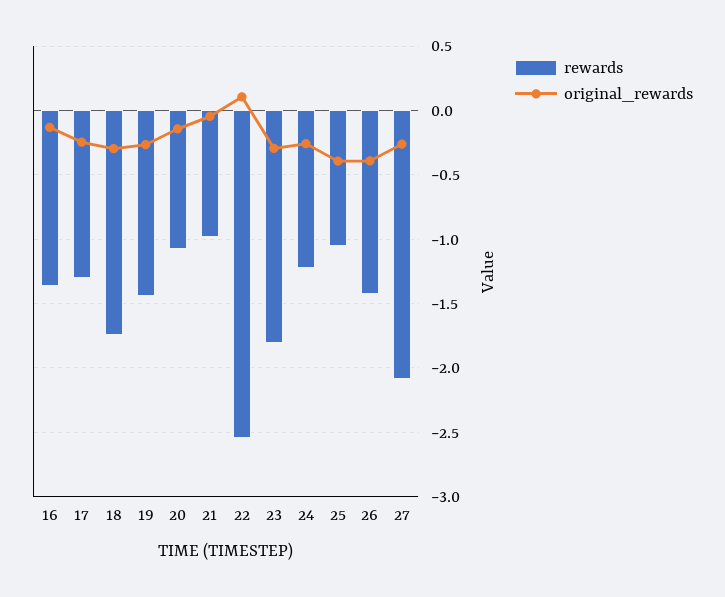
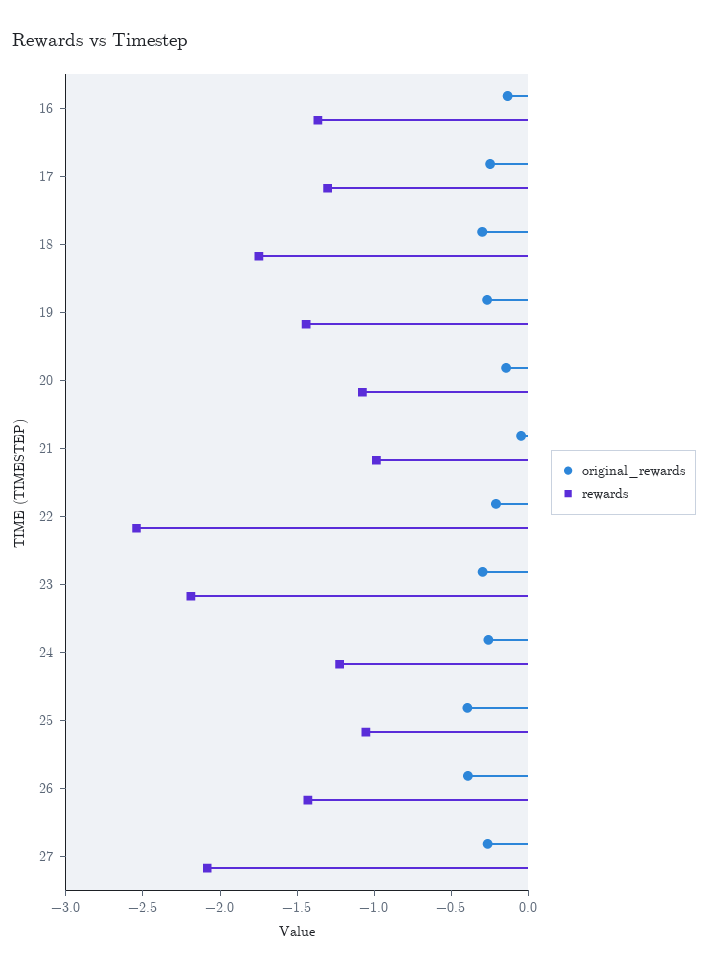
original_rewards, 22: 0.1 -> -0.2
rewards, 23: -1.8 -> -2.2

